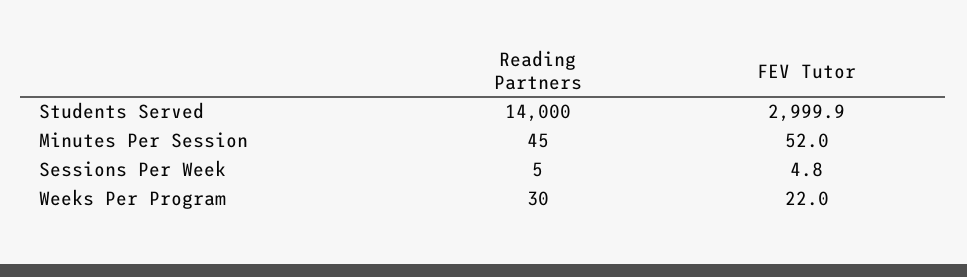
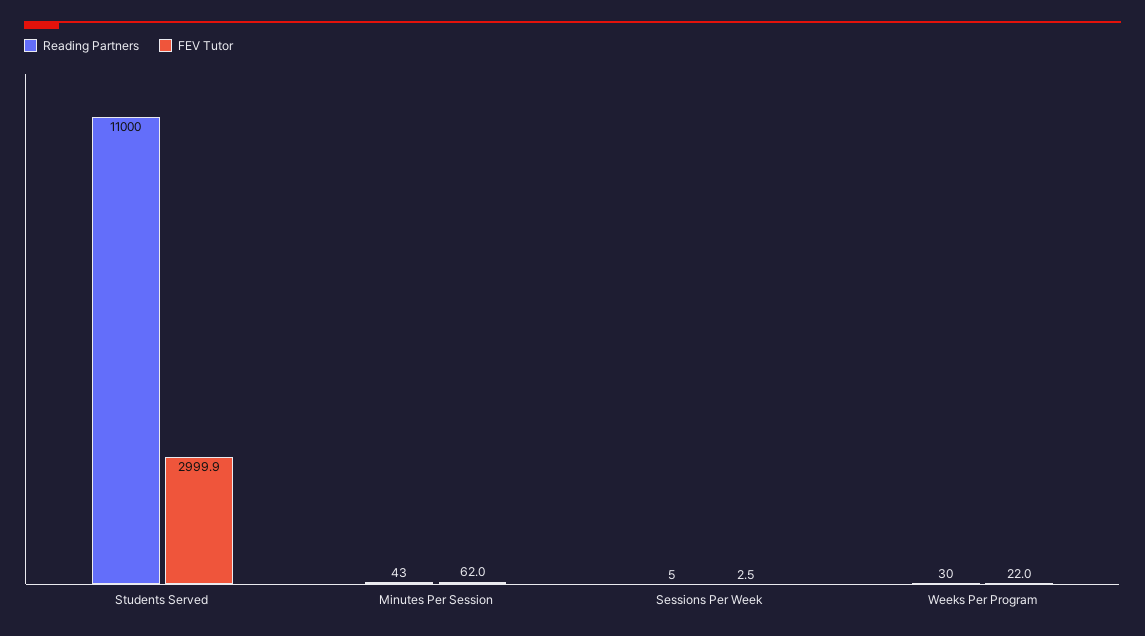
Reading Partners, Students Served: 14000 -> 11000
Reading Partners, Minutes Per Session: 45 -> 43
FEV Tutor, Minutes Per Session: 52 -> 62
FEV Tutor, Sessions Per Week: 4.8 -> 2.5

